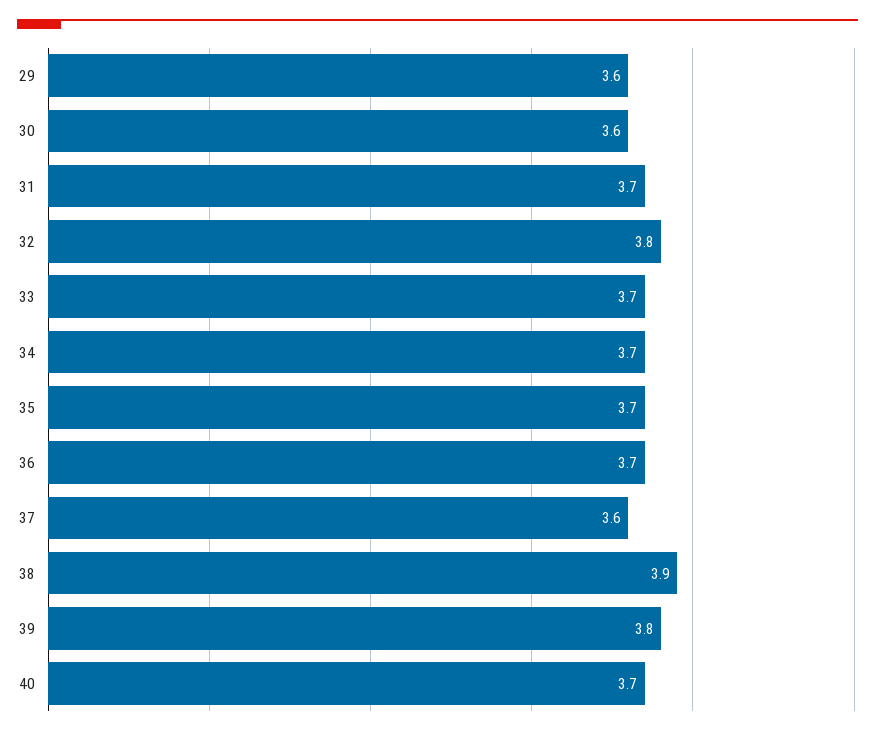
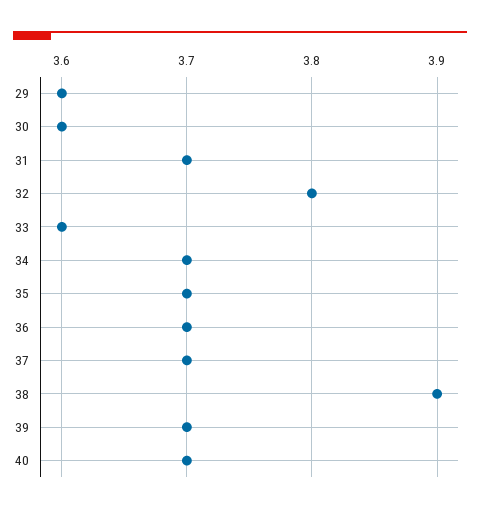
33: 3.7 -> 3.6
37: 3.6 -> 3.7
39: 3.8 -> 3.7

